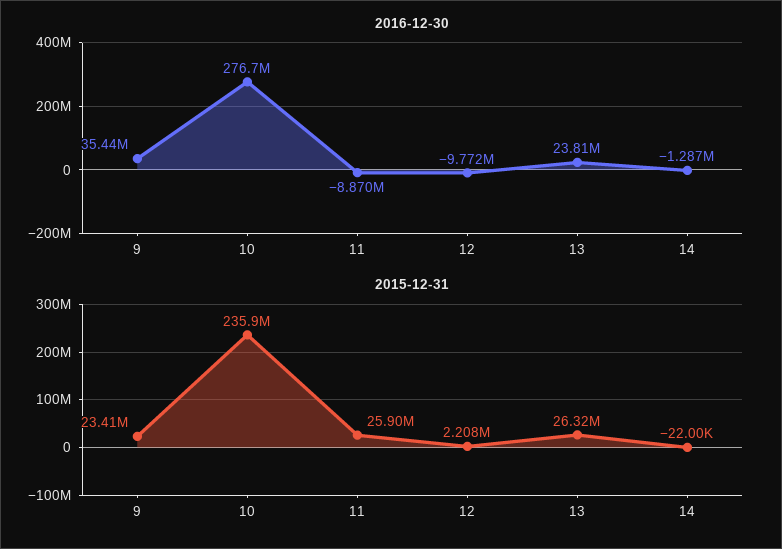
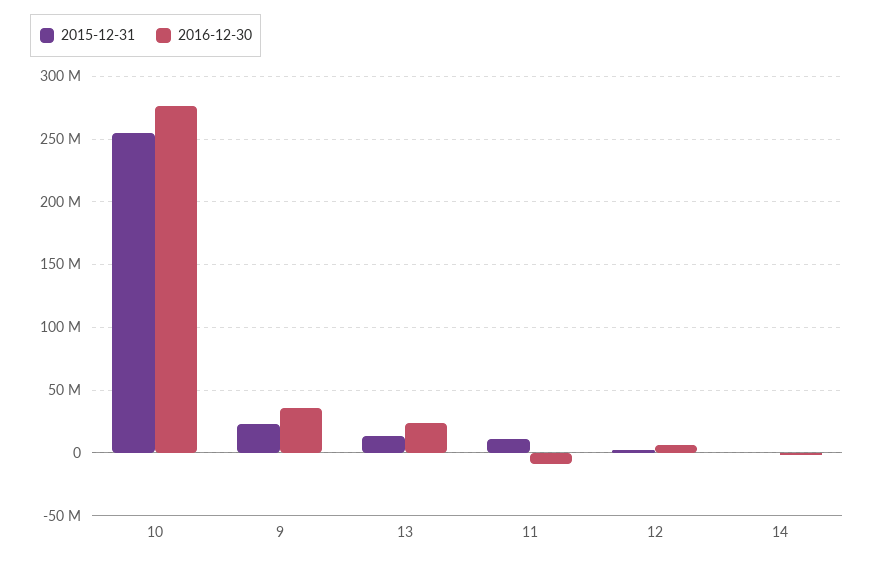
2016-12-30, 12: -9772000 -> 5000000
2015-12-31, 10: 235900000 -> 255000000
2015-12-31, 11: 25900000 -> 10000000
2015-12-31, 13: 26320000 -> 15000000

